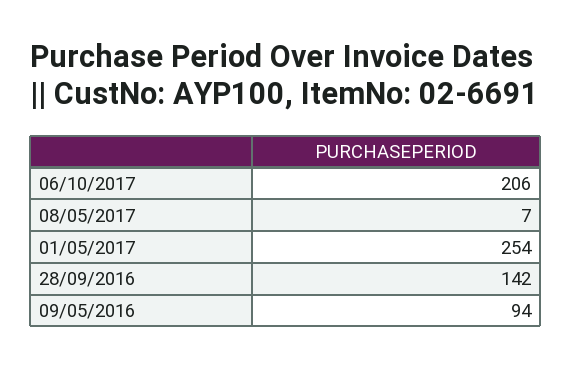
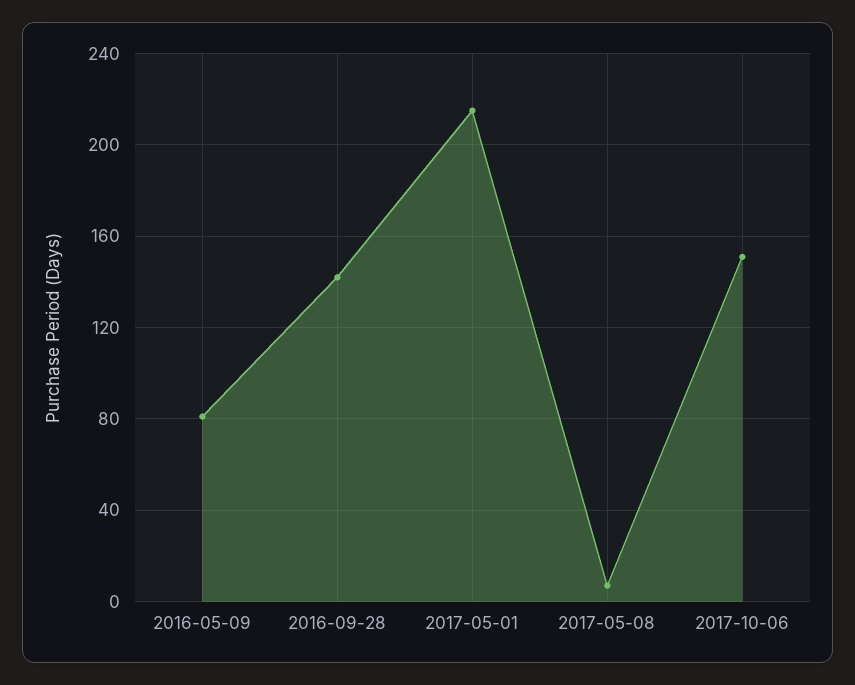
06/10/2017: 206 -> 150
01/05/2017: 254 -> 215
09/05/2016: 94 -> 80

